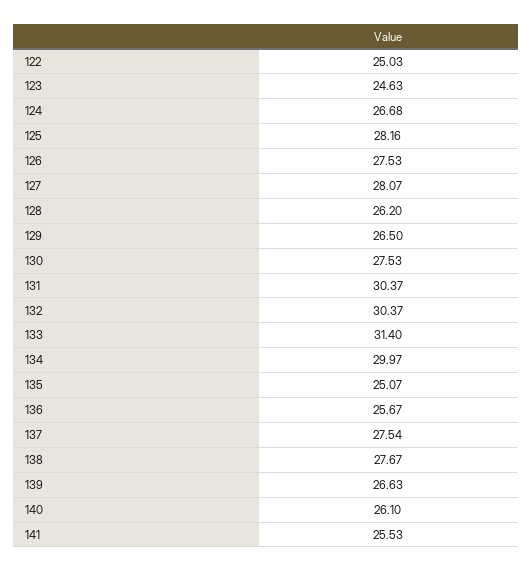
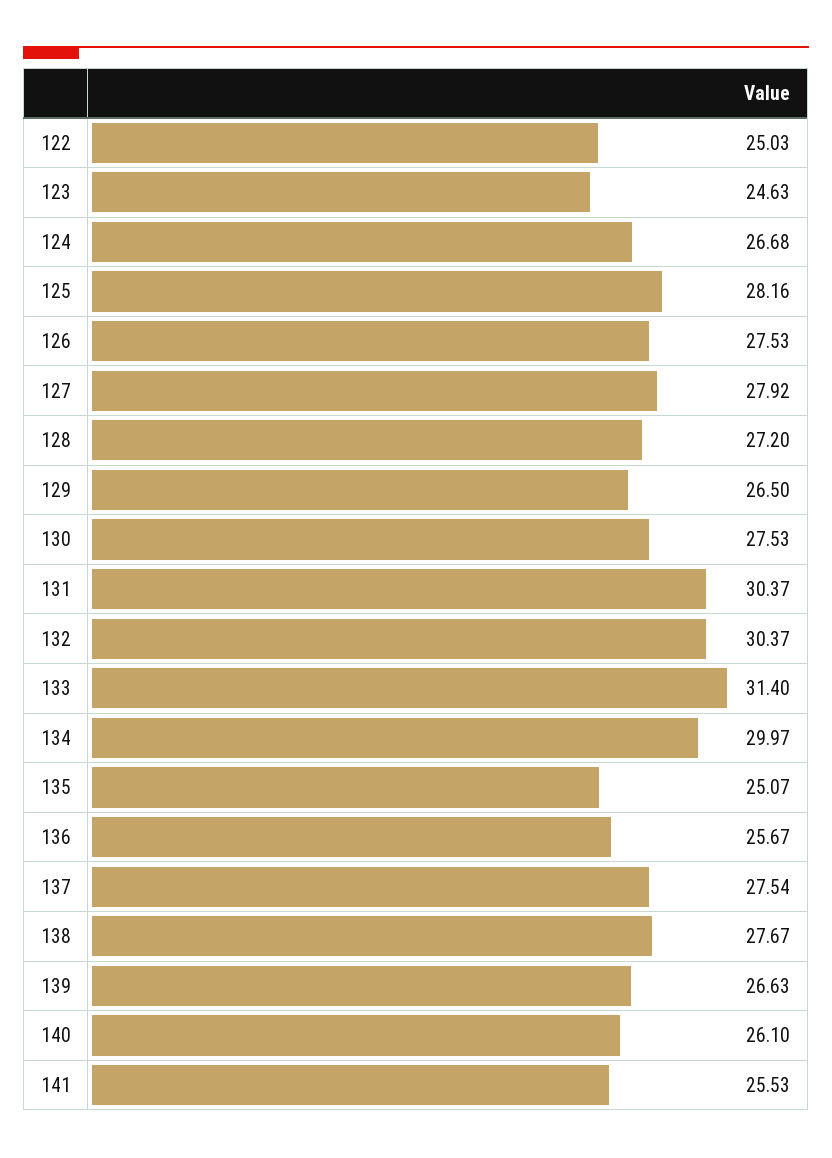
127: 28.07 -> 27.92
128: 26.2 -> 27.2

